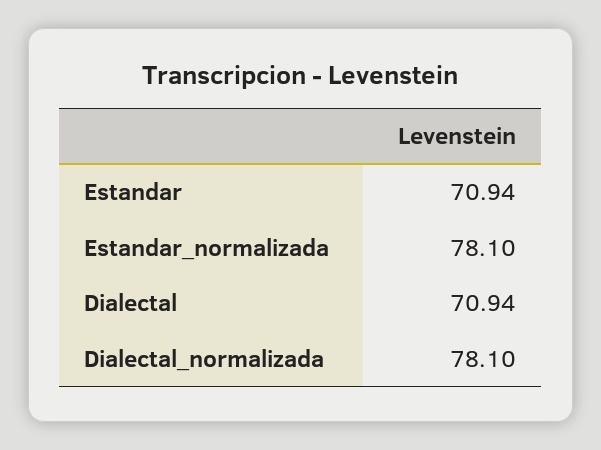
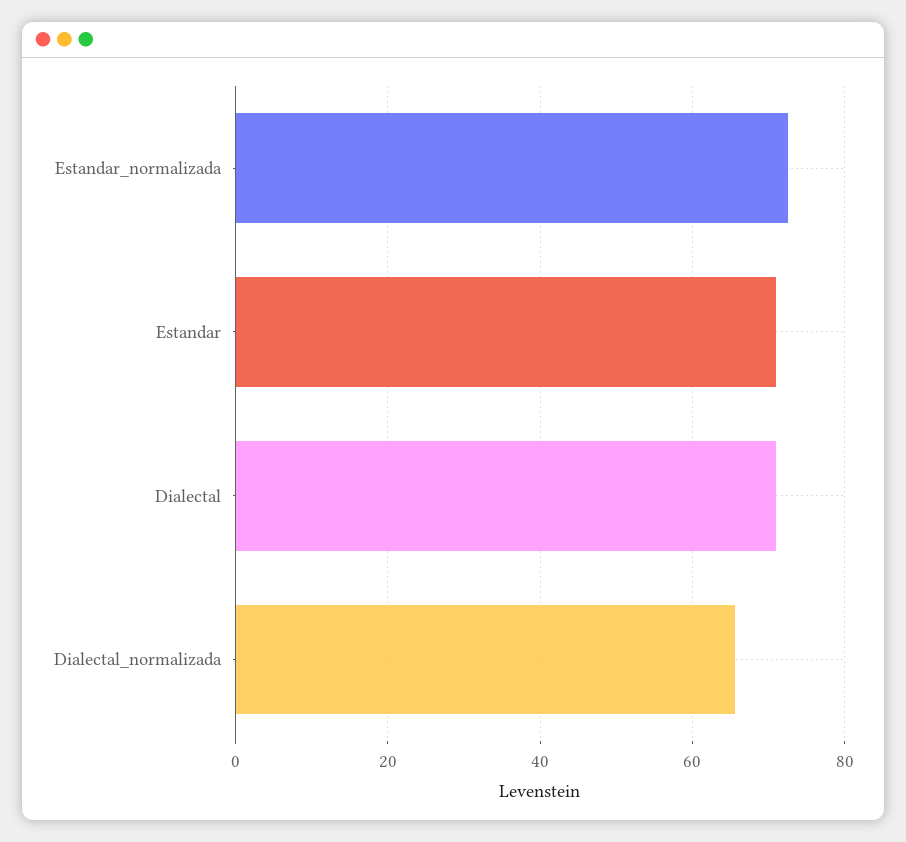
Estandar_normalizada: 78.1 -> 72
Dialectal_normalizada: 78.1 -> 66

